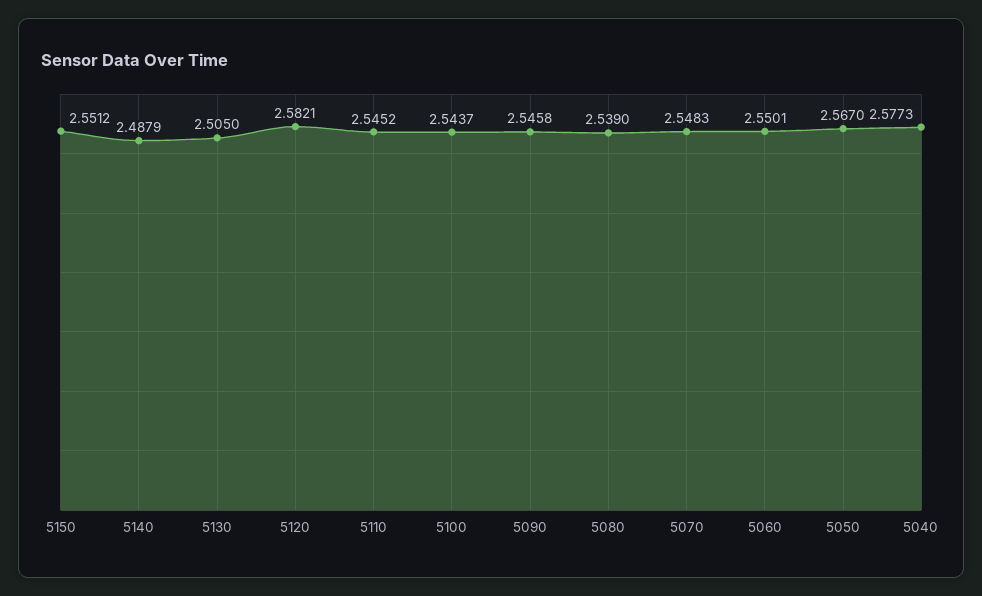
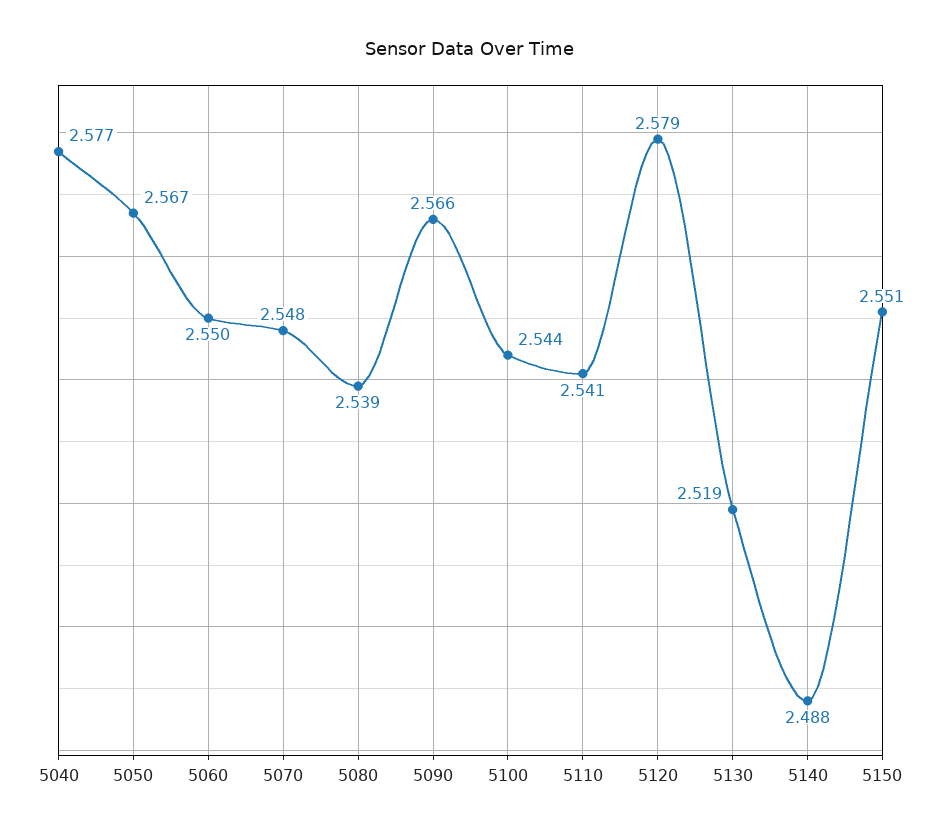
5130: 2.505 -> 2.519
5120: 2.5821 -> 2.579
5110: 2.5452 -> 2.541
5090: 2.5458 -> 2.566

